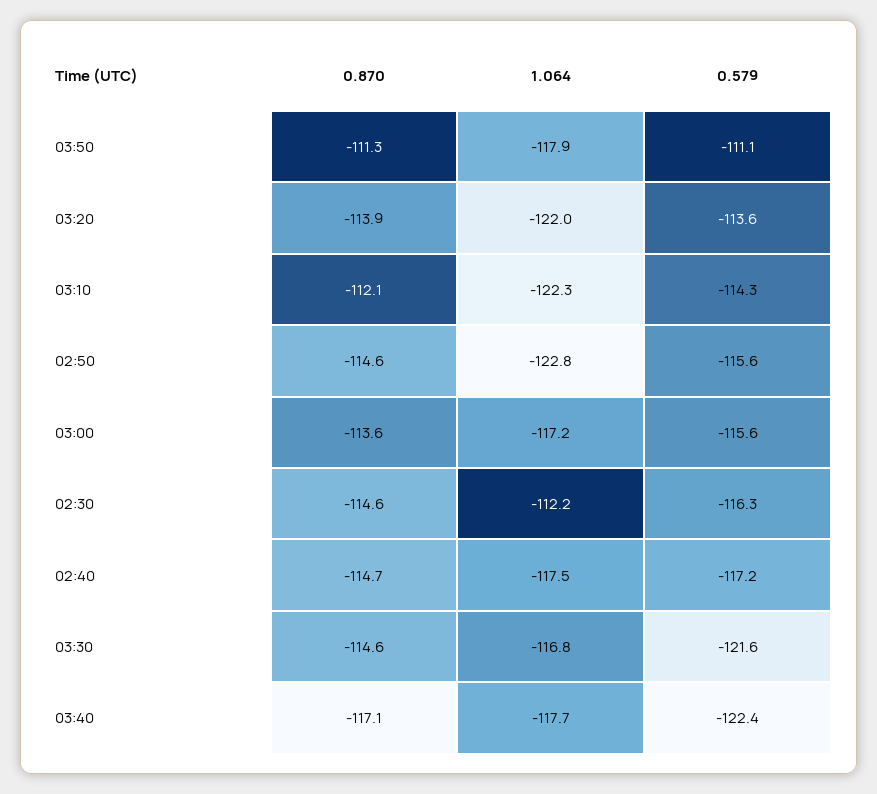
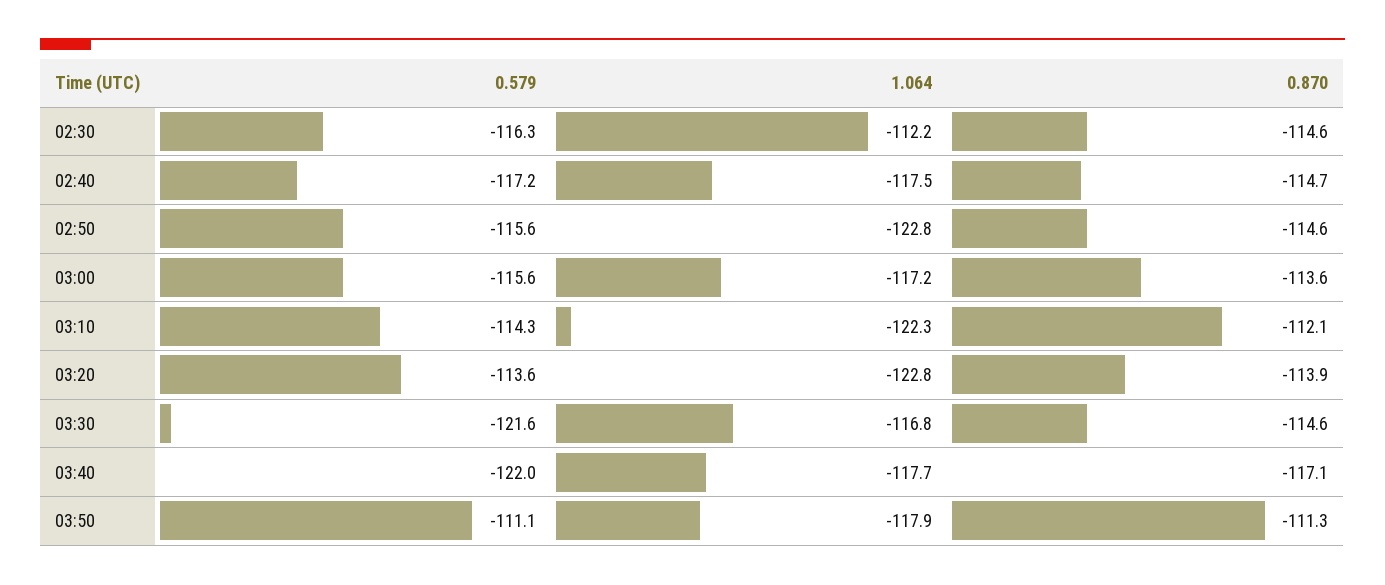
1.064, 03:20: -122 -> -122.8
0.579, 03:40: -122.4 -> -122

